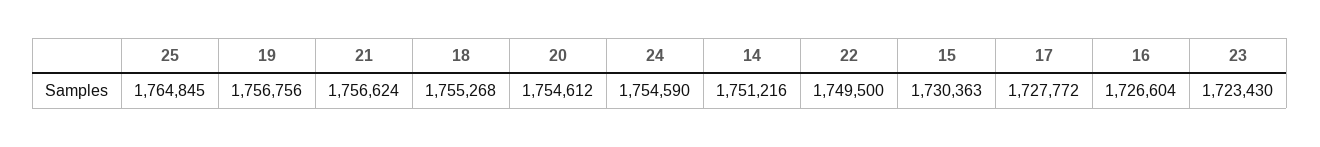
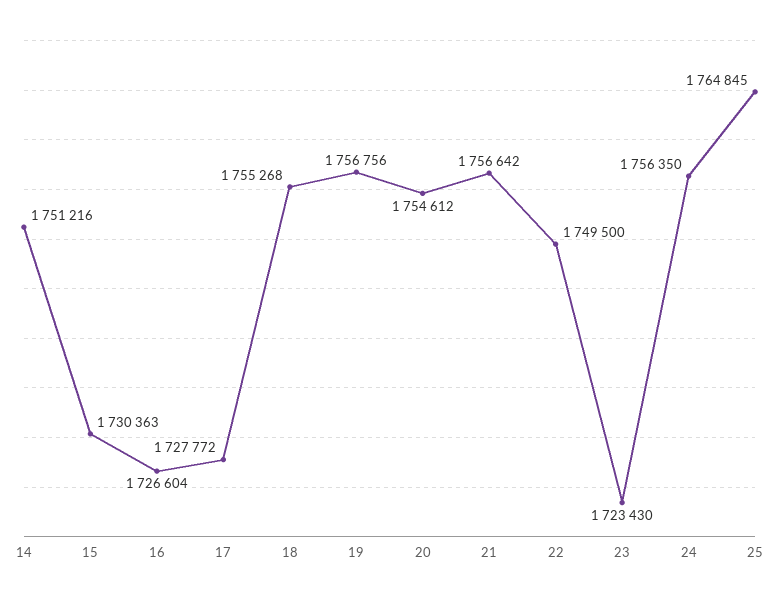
21: 1756624 -> 1756642
24: 1754590 -> 1756350

